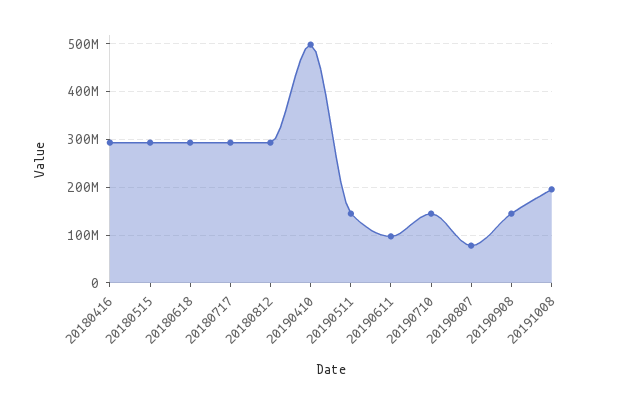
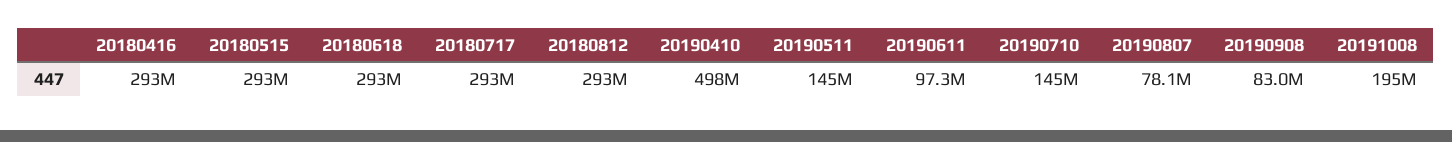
20190908: 140000000 -> 83000000

